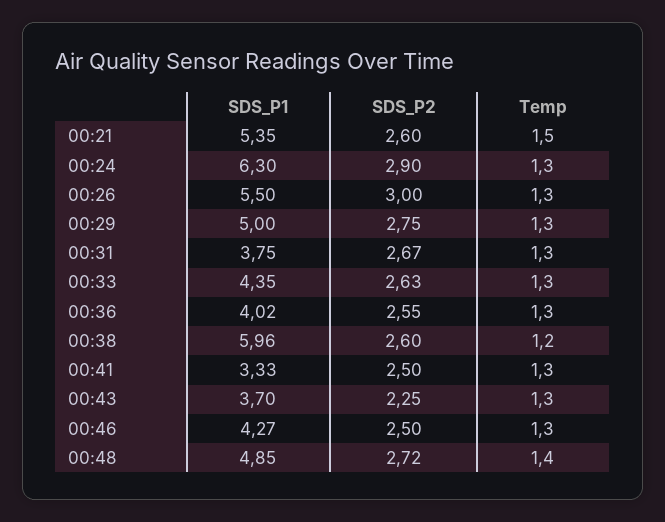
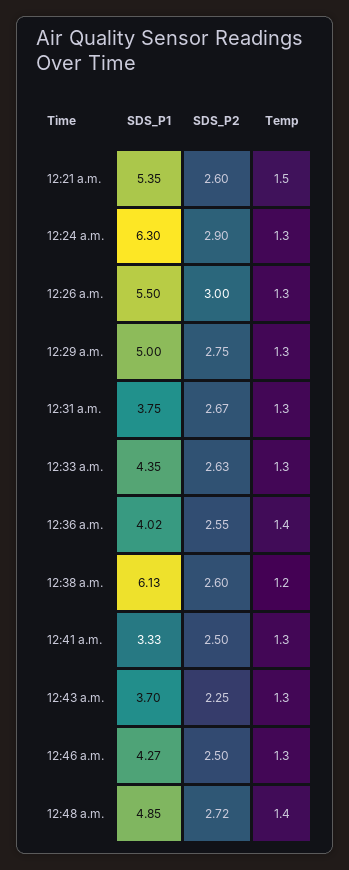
Temp, 00:36: 1.3 -> 1.4
SDS_P1, 00:38: 5.96 -> 6.13

